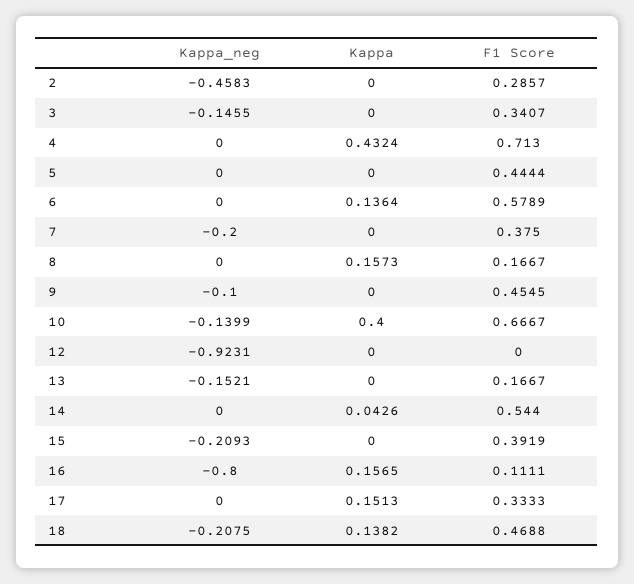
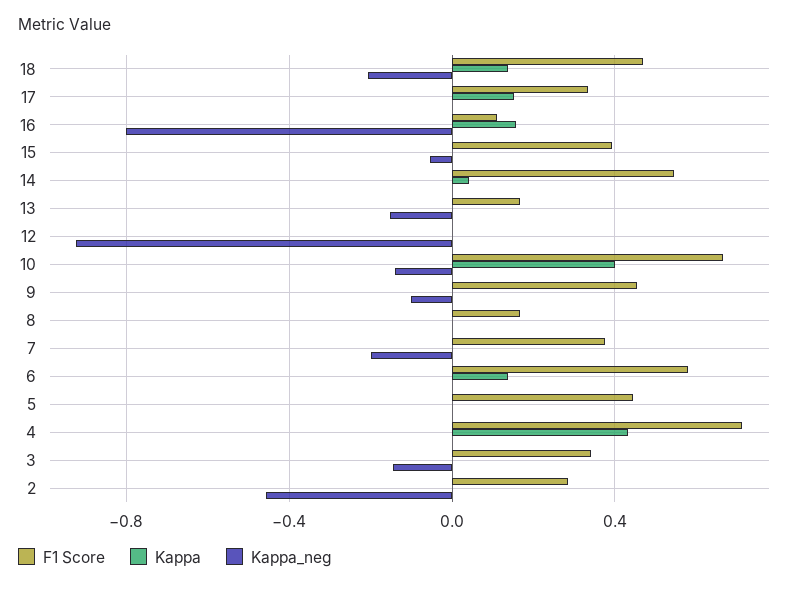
Kappa, 8: 0.1573 -> 0
Kappa_neg, 15: -0.2093 -> -0.05

